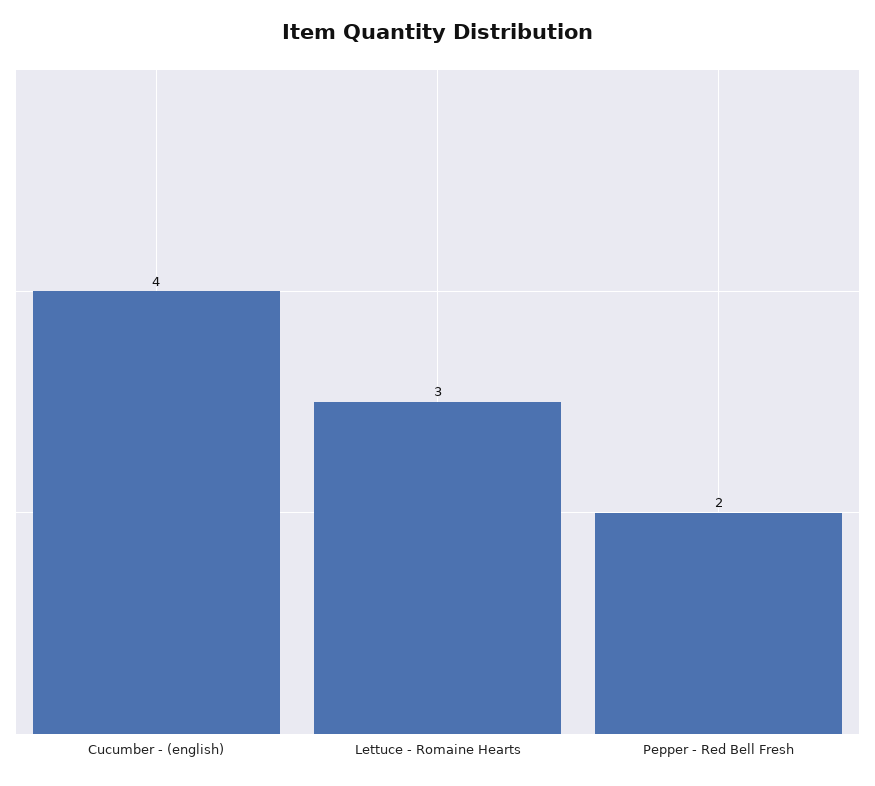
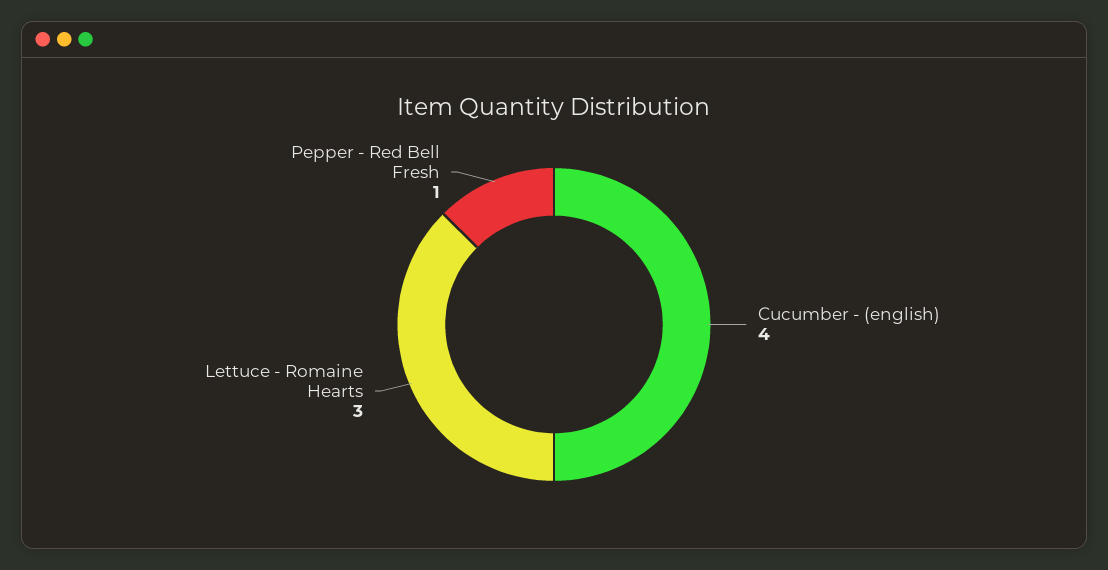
Pepper - Red Bell Fresh: 2 -> 1

